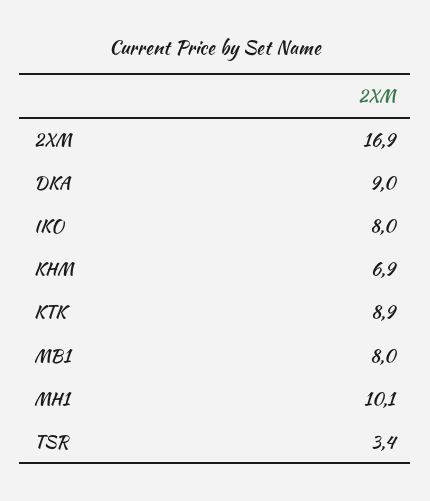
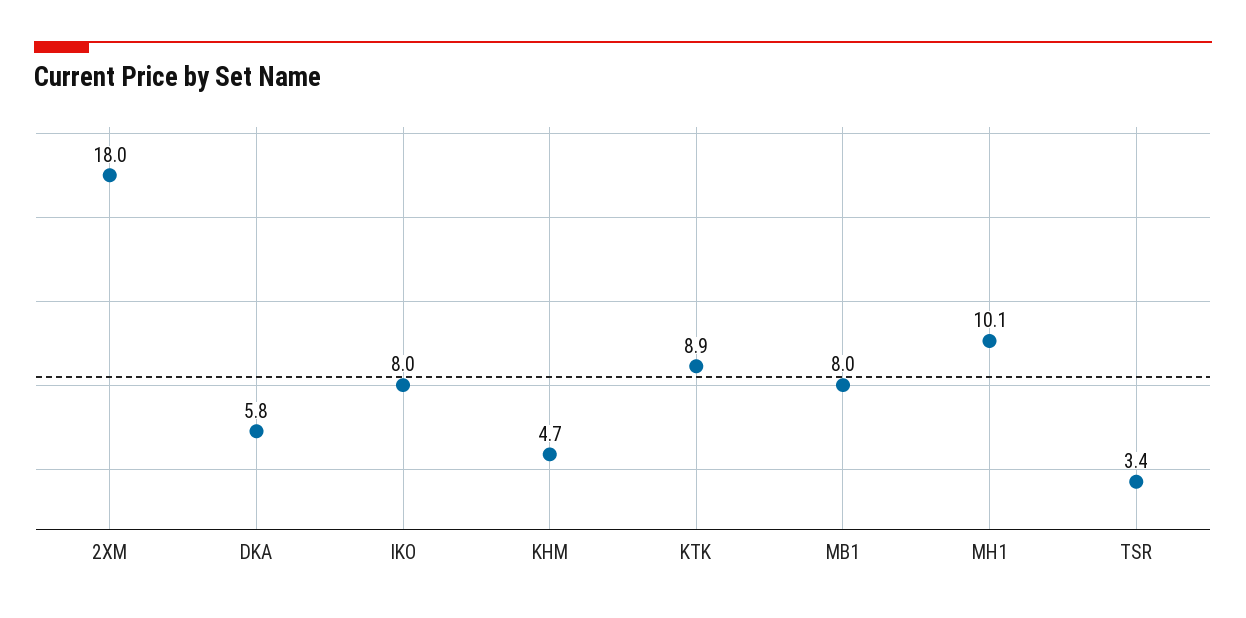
2XM: 16.9 -> 18
DKA: 9 -> 5.8
KHM: 6.9 -> 4.7

